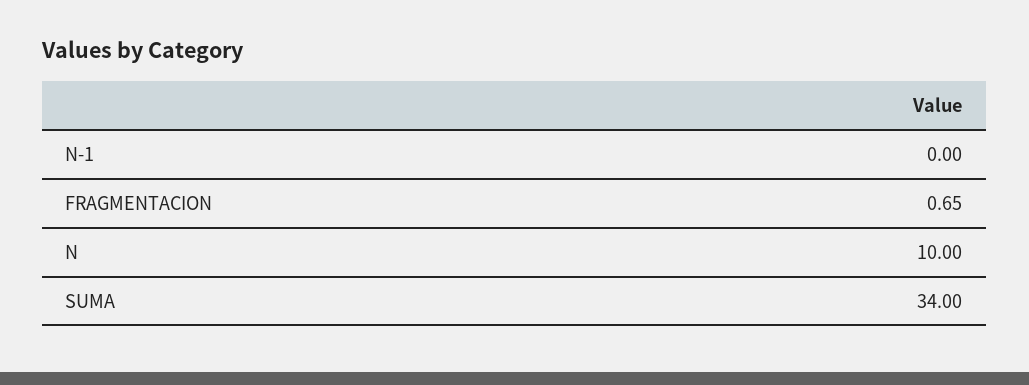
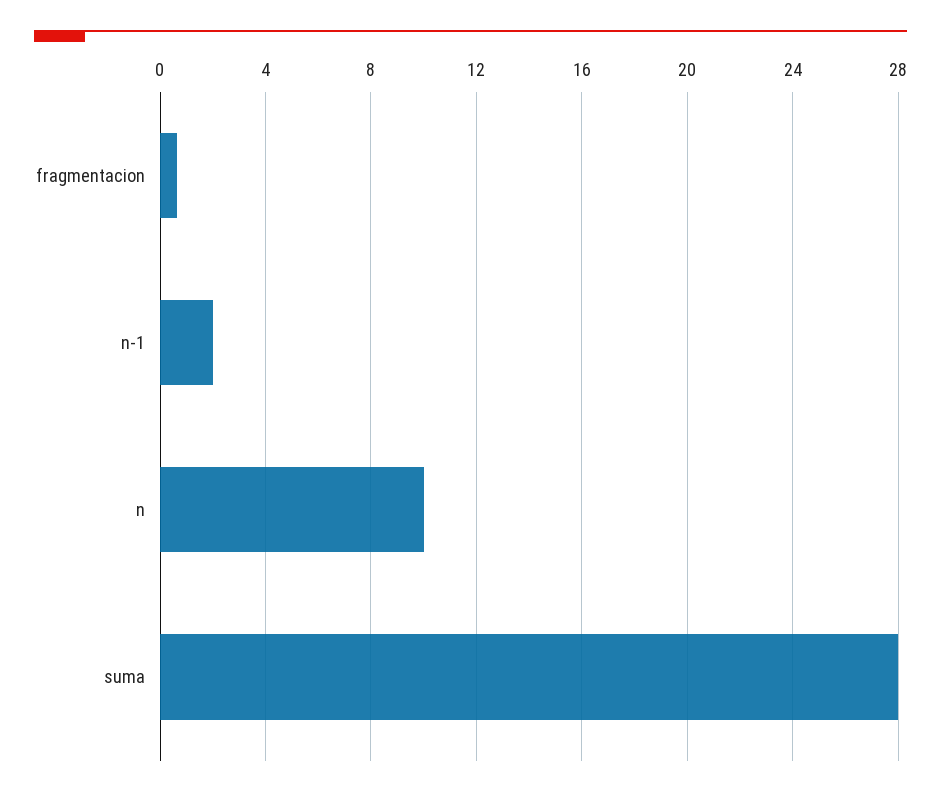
N-1: 0 -> 2
SUMA: 34 -> 28

